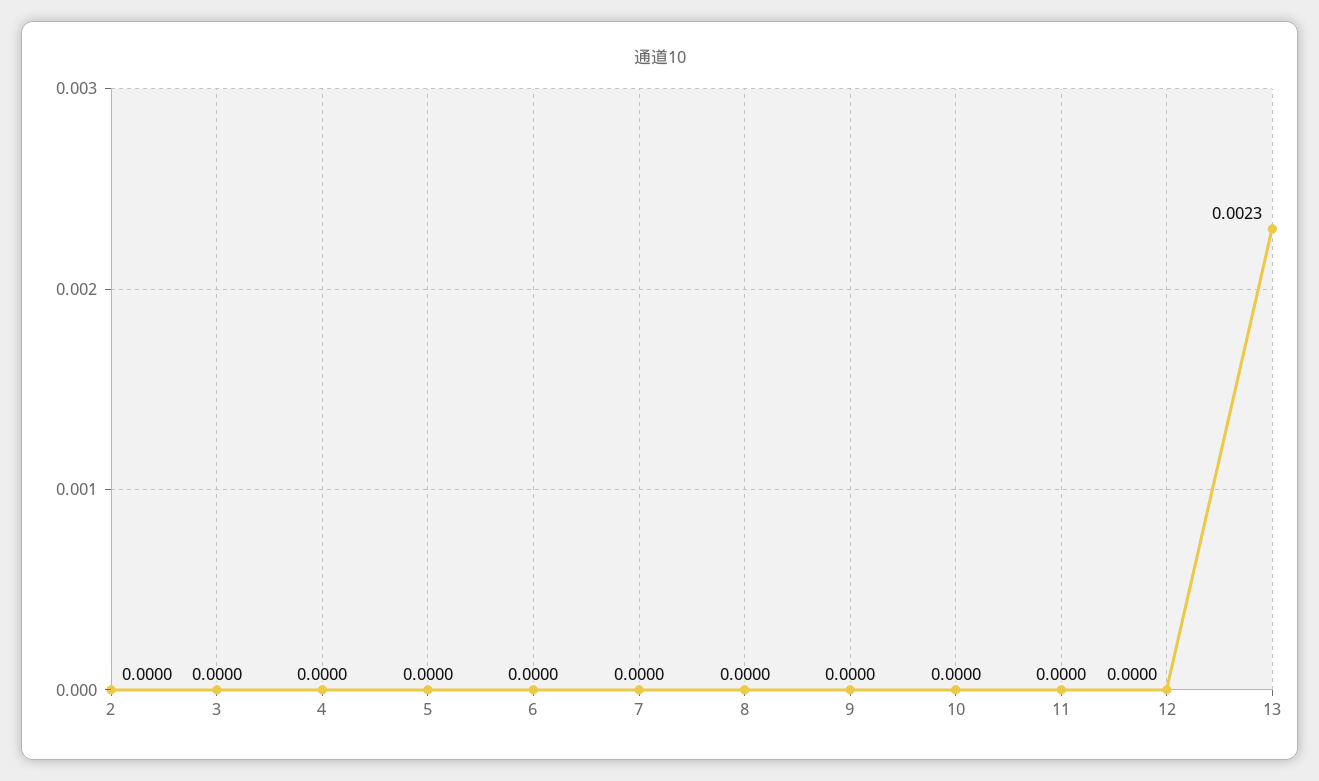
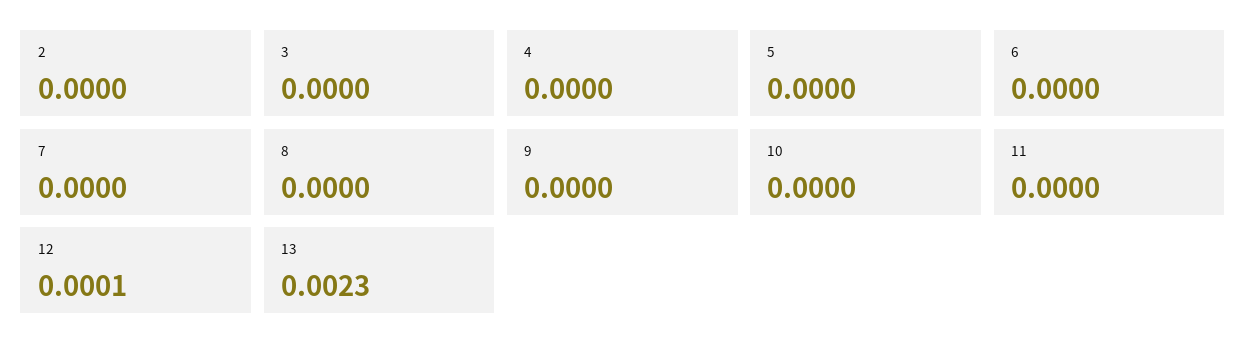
12: 0 -> 0.0001

